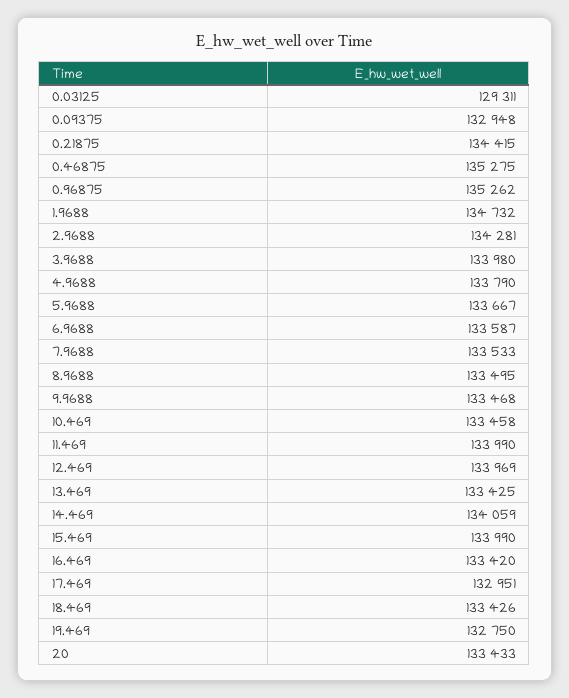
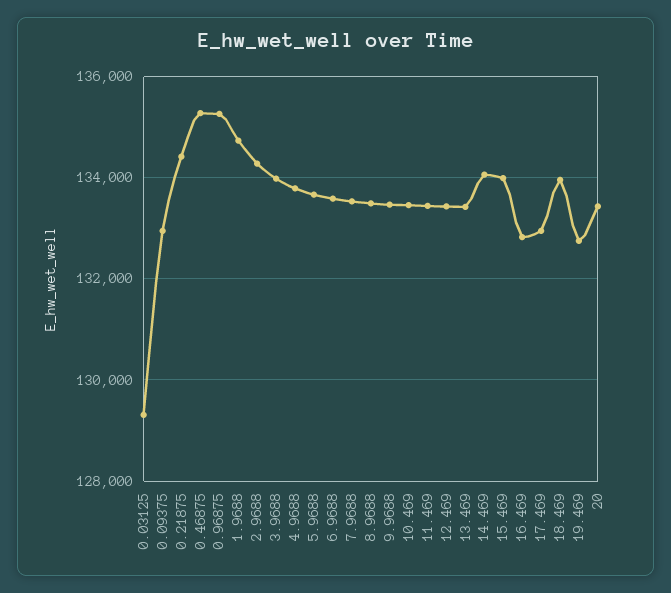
11.469: 133990 -> 133400
12.469: 133969 -> 133400
16.469: 133420 -> 132800
18.469: 133426 -> 134000

